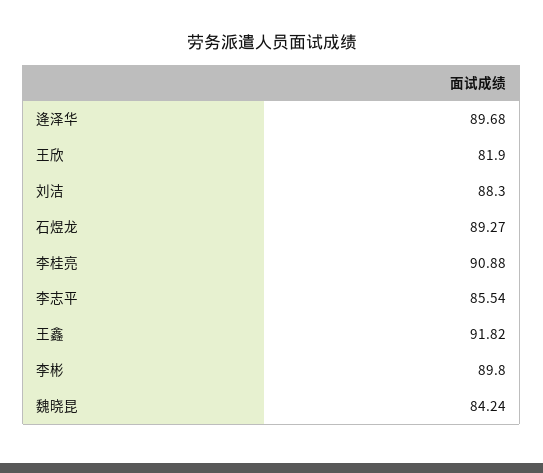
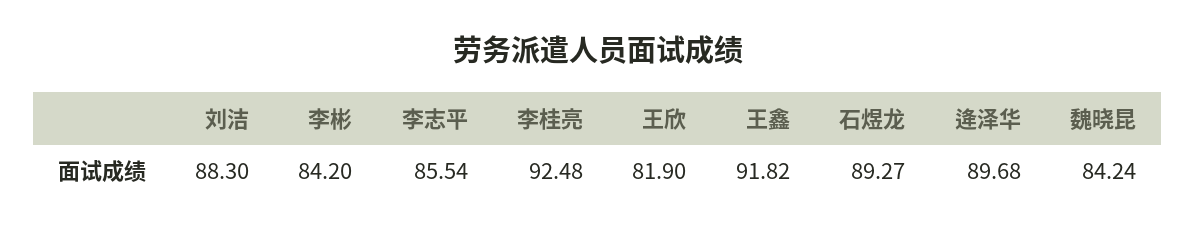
李桂亮: 90.88 -> 92.48
李彬: 89.8 -> 84.2

